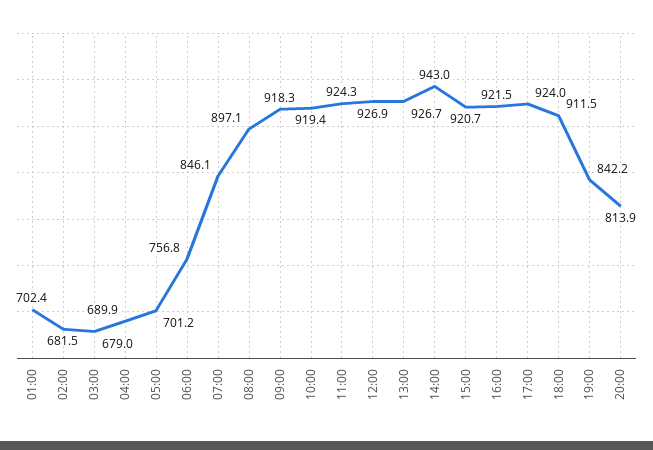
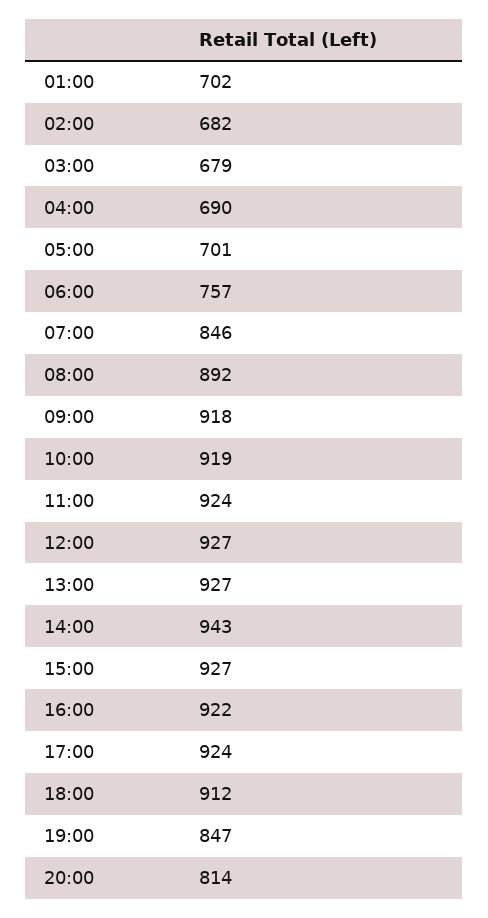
08:00: 897.1 -> 892
15:00: 920.7 -> 927
19:00: 842.2 -> 847

